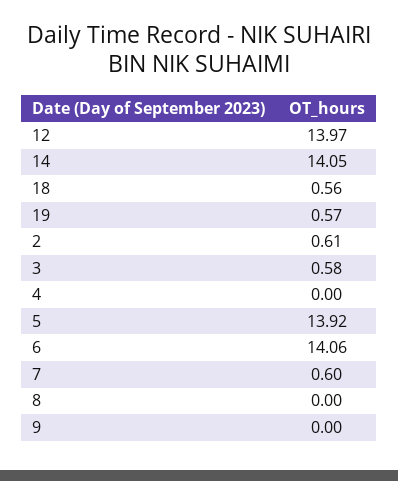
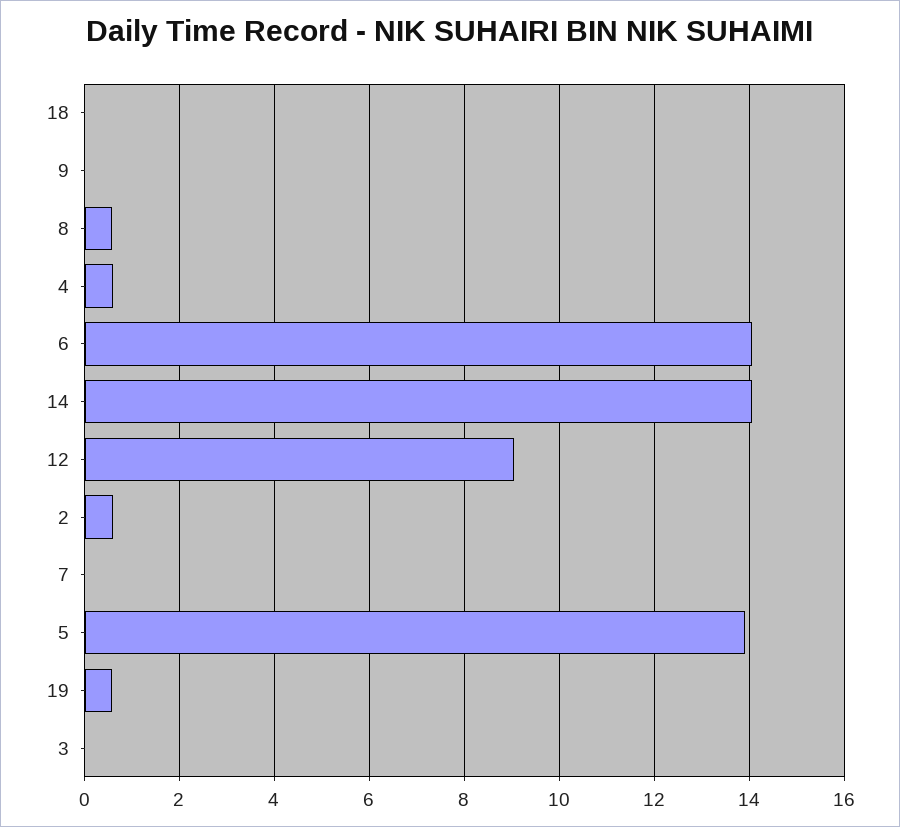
12: 13.97 -> 9
18: 0.56 -> 0
3: 0.58 -> 0
4: 0 -> 0.6
7: 0.6 -> 0
8: 0 -> 0.6

